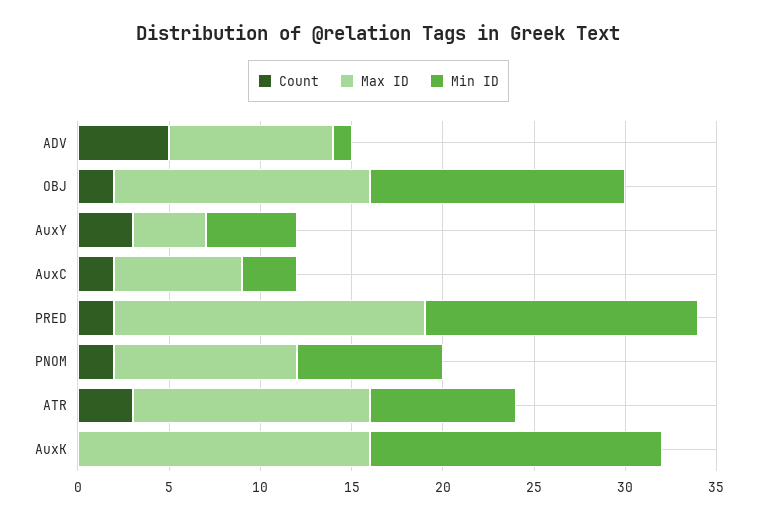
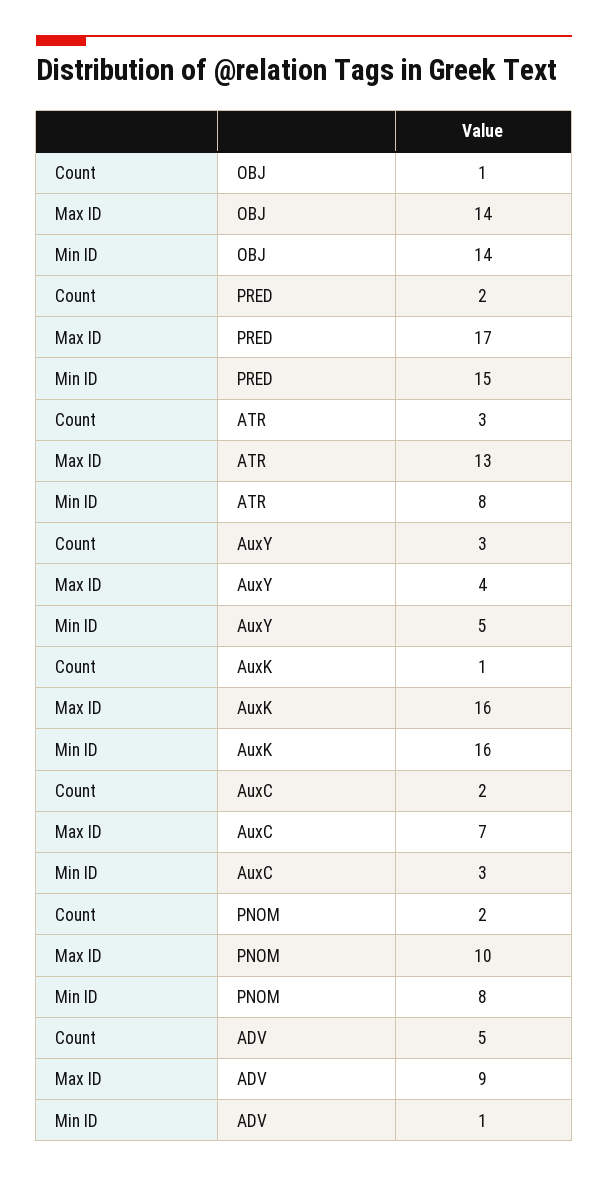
Count, OBJ: 2 -> 1
Count, AuxK: 0 -> 1

